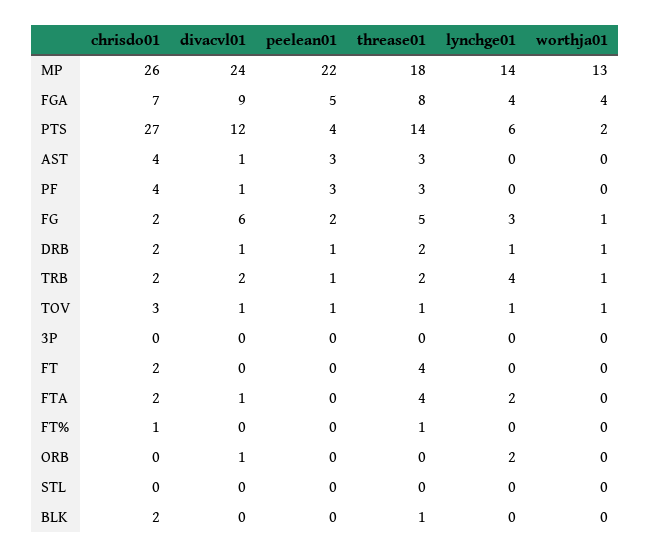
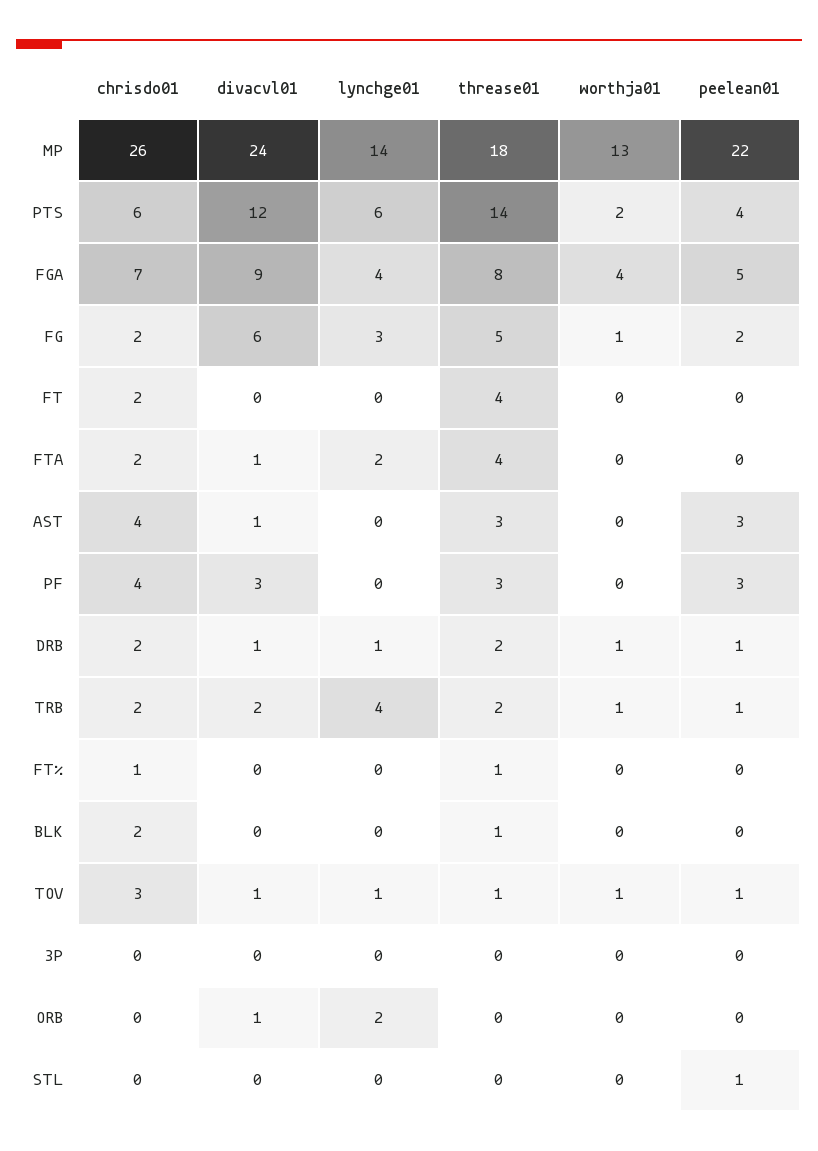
chrisdo01, PTS: 27 -> 6
divacvl01, PF: 1 -> 3
peelean01, STL: 0 -> 1

